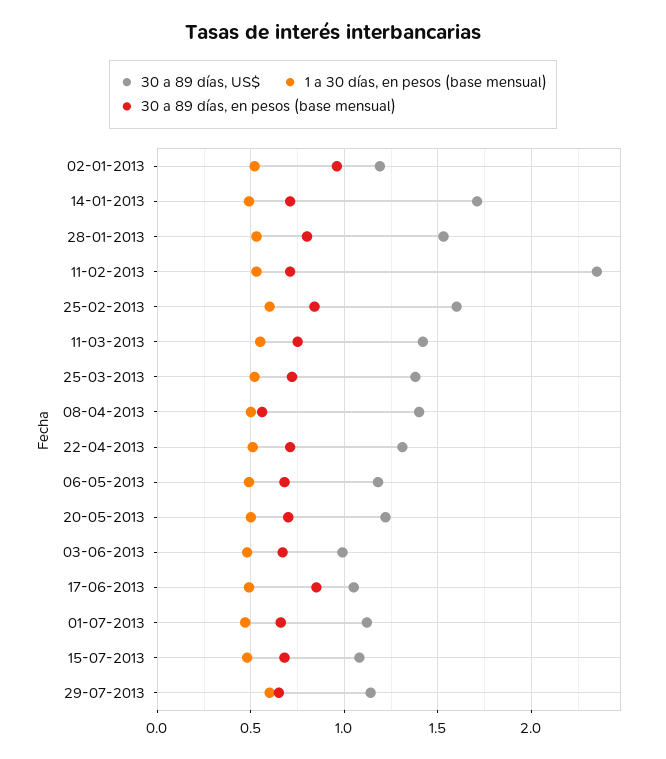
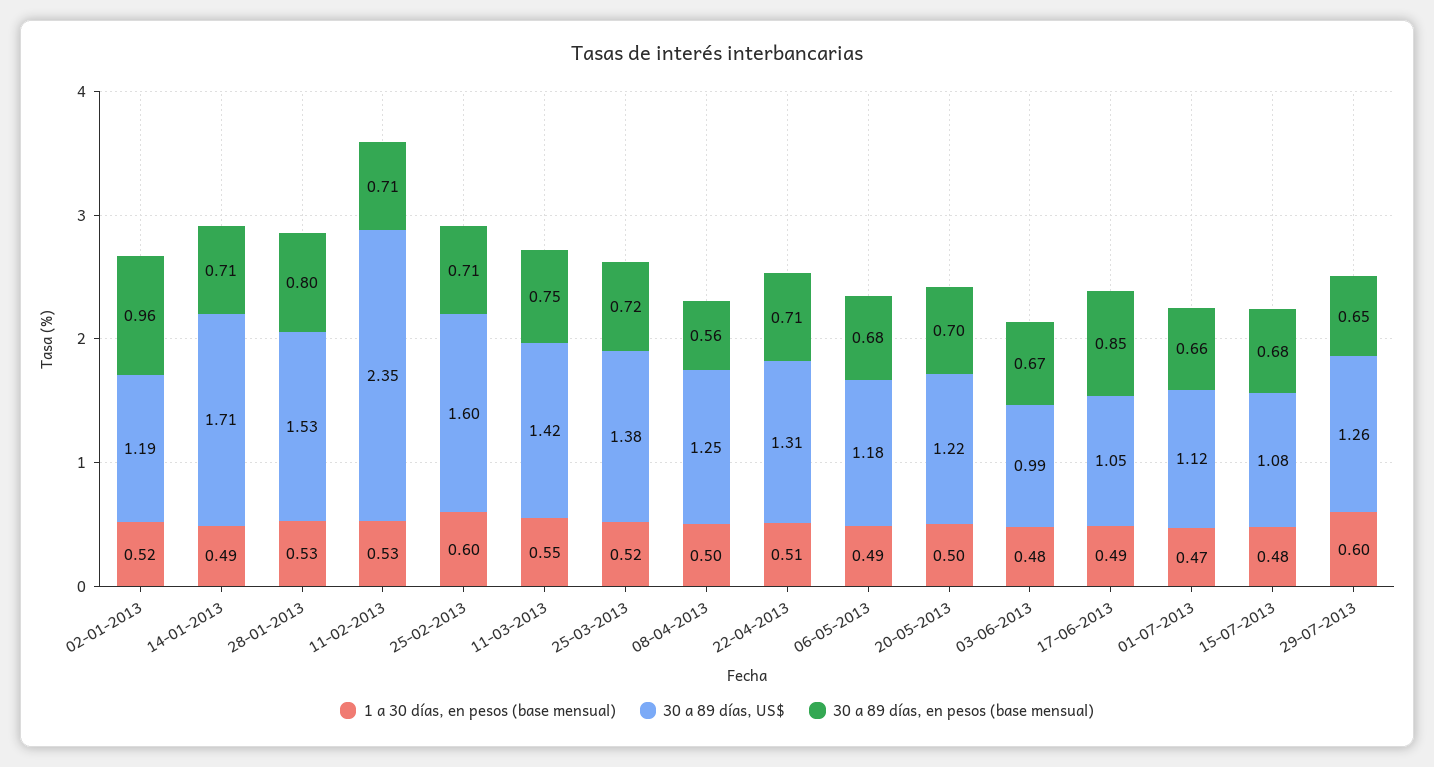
30 a 89 días, en pesos (base mensual), 25-02-2013: 0.85 -> 0.71
30 a 89 días, US$, 08-04-2013: 1.4 -> 1.25
30 a 89 días, US$, 29-07-2013: 1.15 -> 1.26

